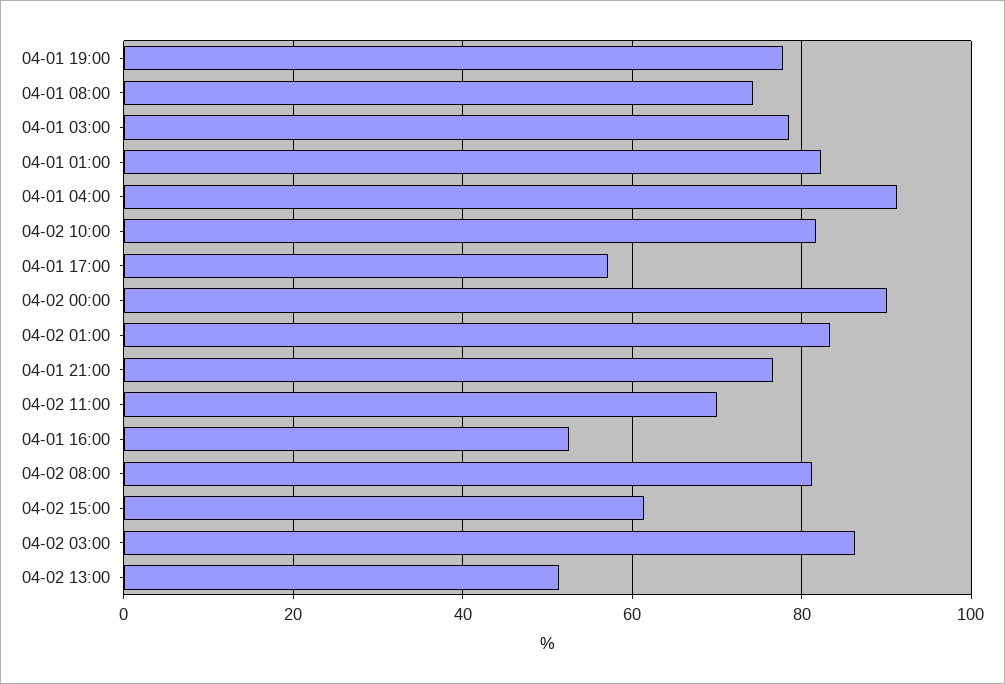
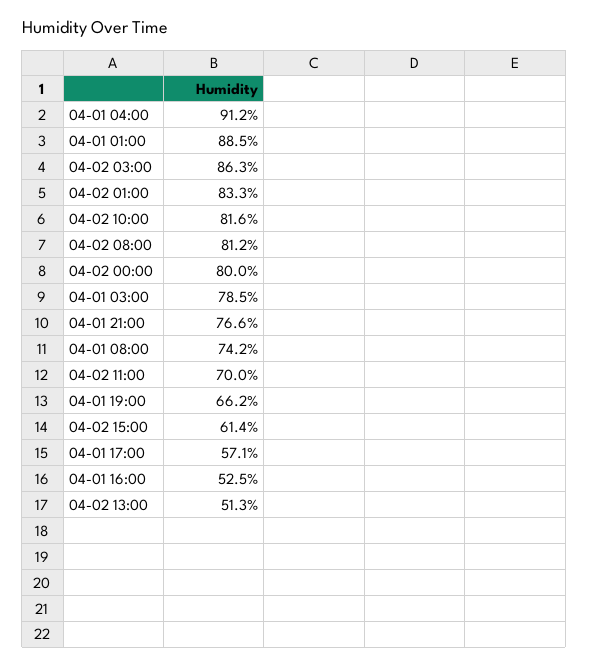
04-01 19:00: 78 -> 66.2
04-01 01:00: 82 -> 88.5
04-02 00:00: 90 -> 80

